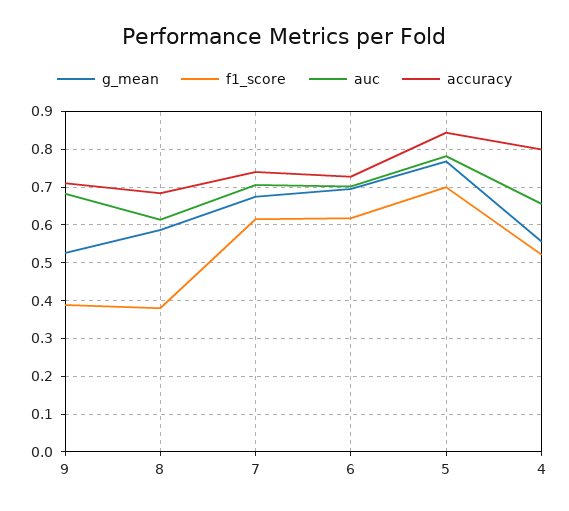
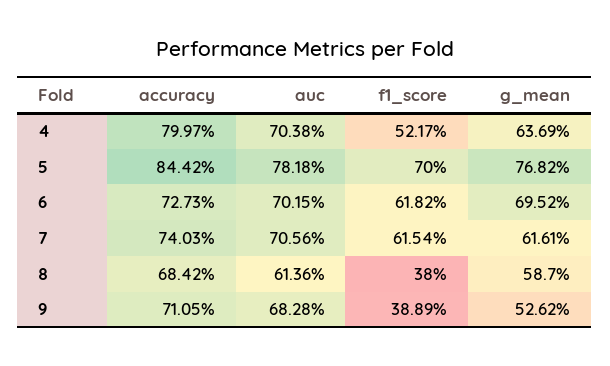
g_mean, 7: 0.68 -> 0.6161
g_mean, 4: 0.56 -> 0.6369
auc, 4: 0.66 -> 0.7038

